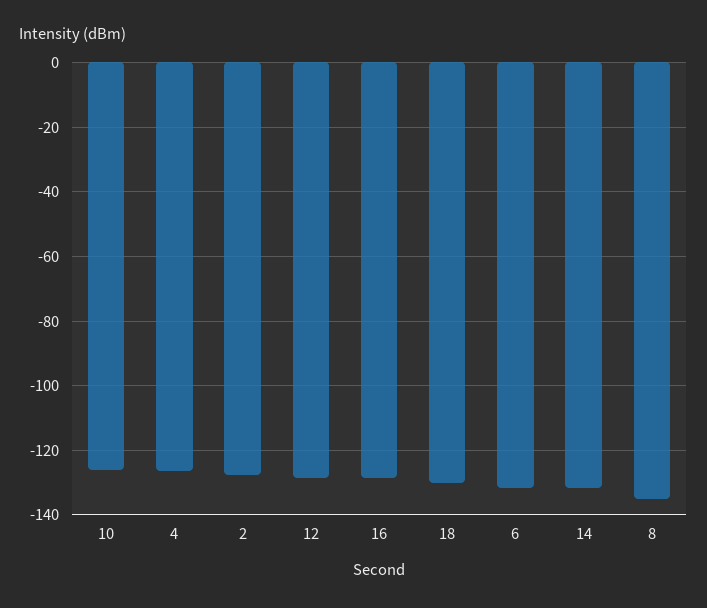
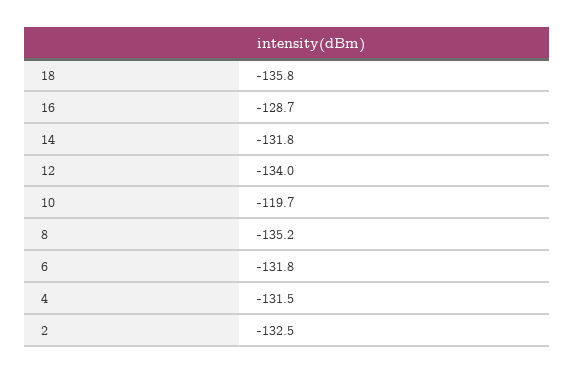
10: -126 -> -119.7
4: -126 -> -131.5
2: -128 -> -132.5
12: -128 -> -134
18: -130 -> -135.8

